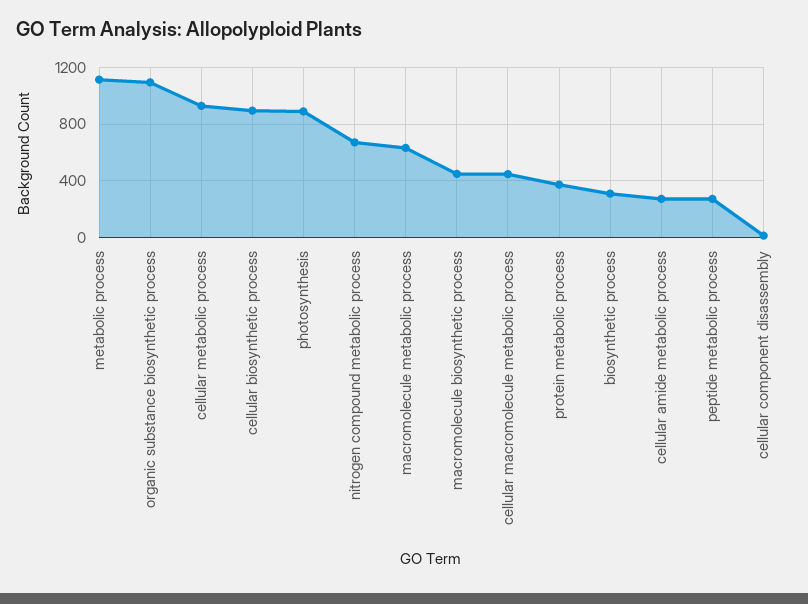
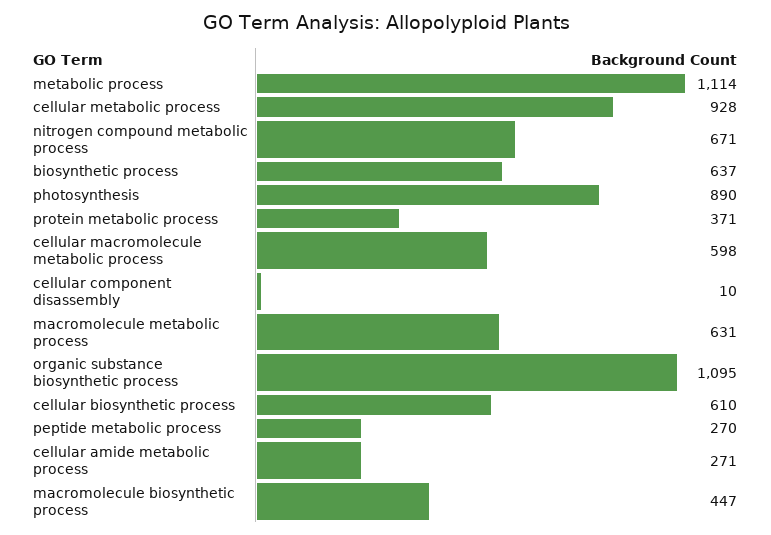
cellular biosynthetic process: 900 -> 610
cellular macromolecule metabolic process: 450 -> 598
biosynthetic process: 300 -> 637

